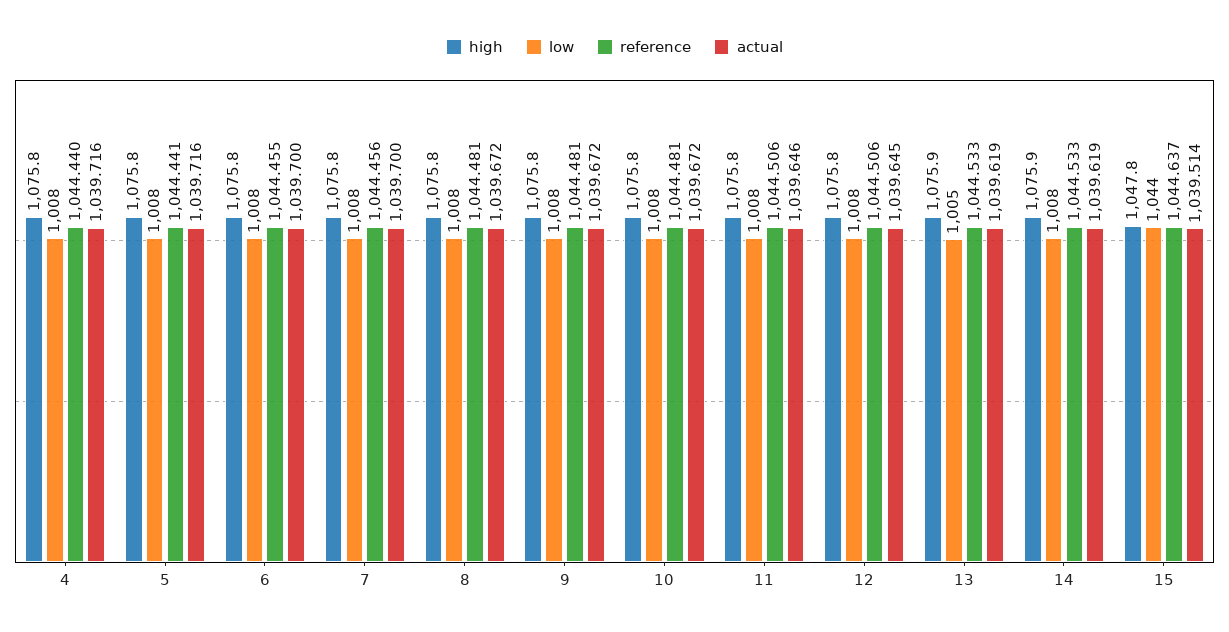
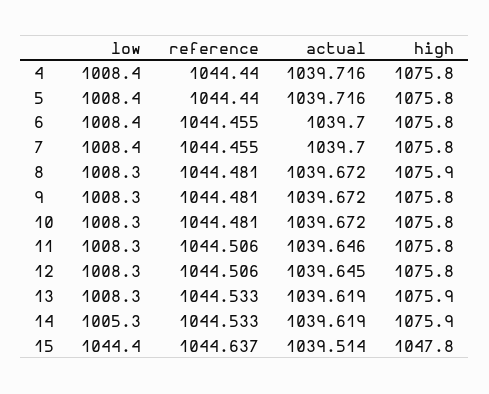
reference, 5: 1044.441 -> 1044.44
reference, 7: 1044.456 -> 1044.455
high, 8: 1075.8 -> 1075.9
low, 13: 1005 -> 1008.3
low, 14: 1008 -> 1005.3

